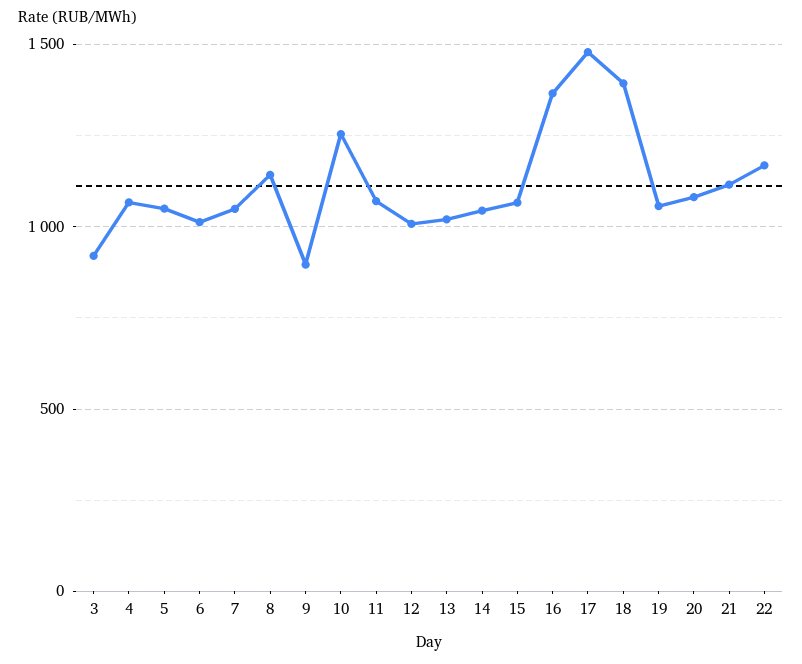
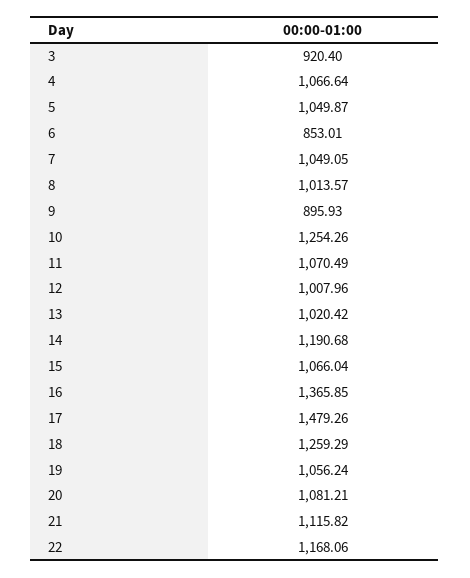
6: 1000 -> 853.01
8: 1150 -> 1013.57
14: 1050 -> 1190.68
18: 1400 -> 1259.29

